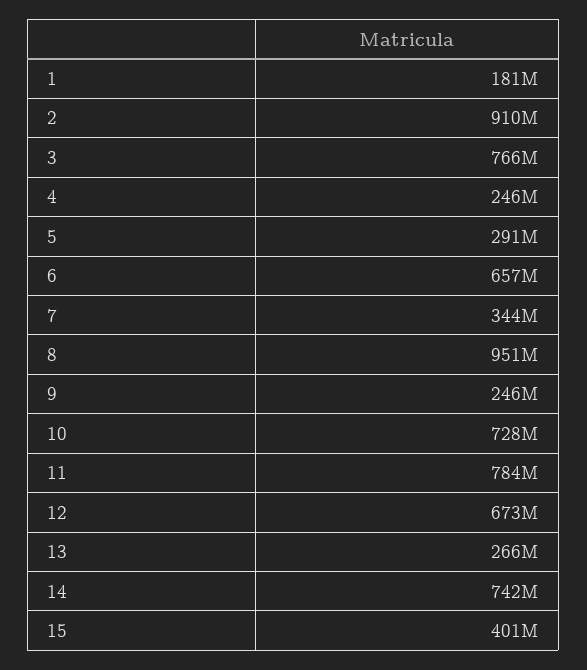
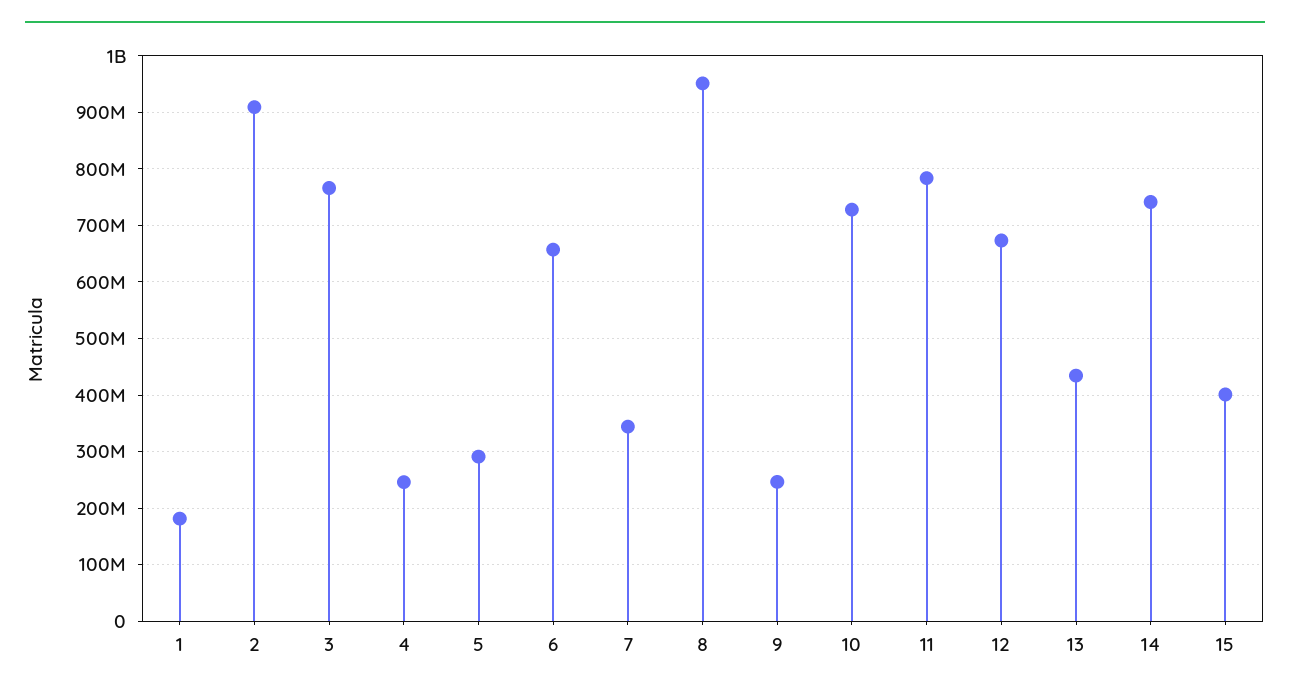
13: 266000000 -> 440000000

